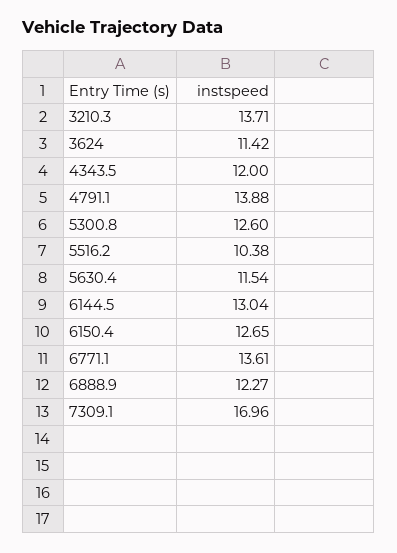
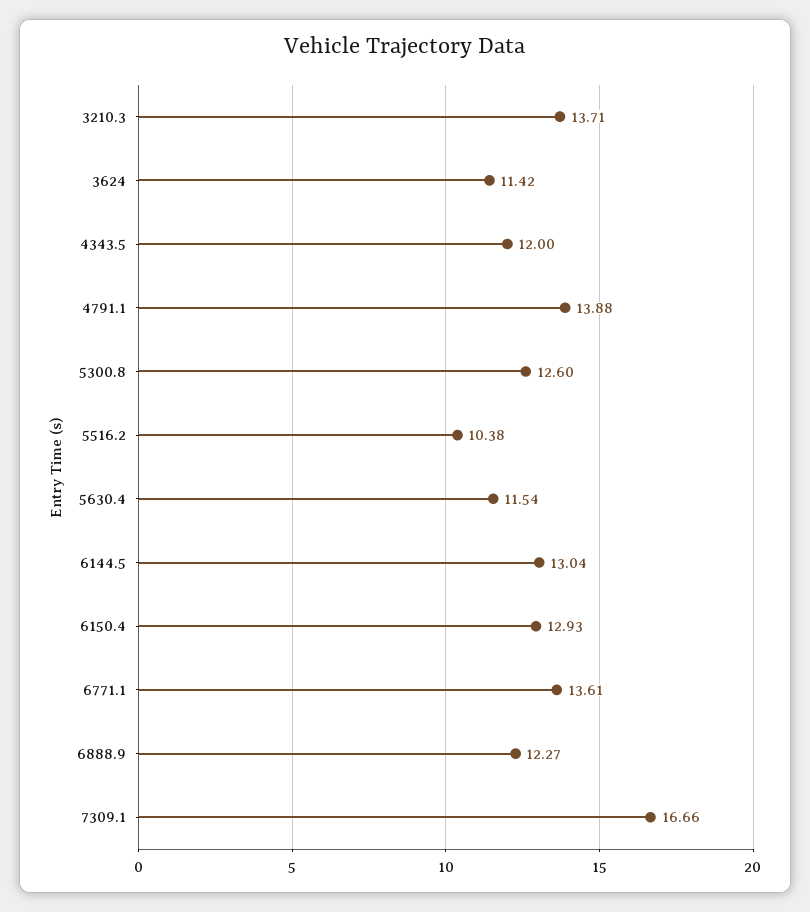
6150.4: 12.65 -> 12.93
7309.1: 16.96 -> 16.66

